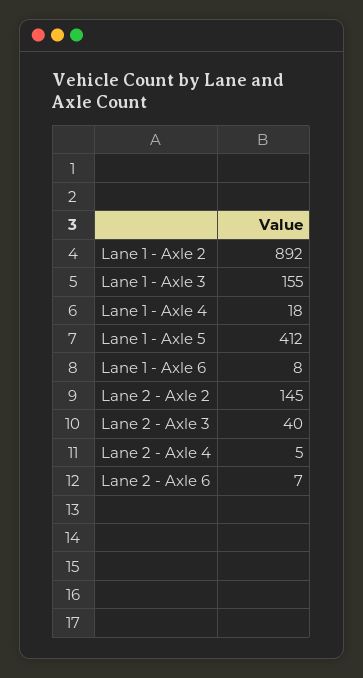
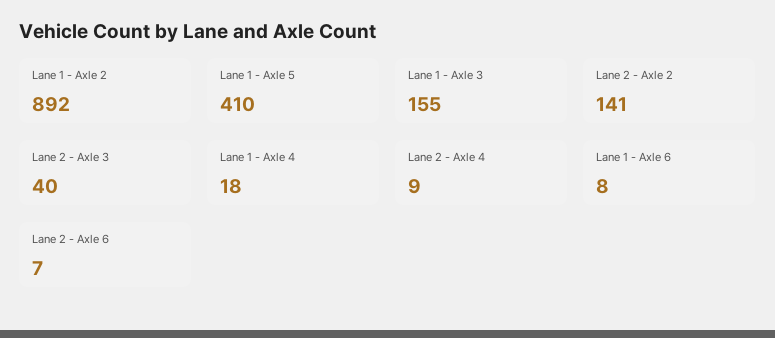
Lane 1 - Axle 5: 412 -> 410
Lane 2 - Axle 2: 145 -> 141
Lane 2 - Axle 4: 5 -> 9

